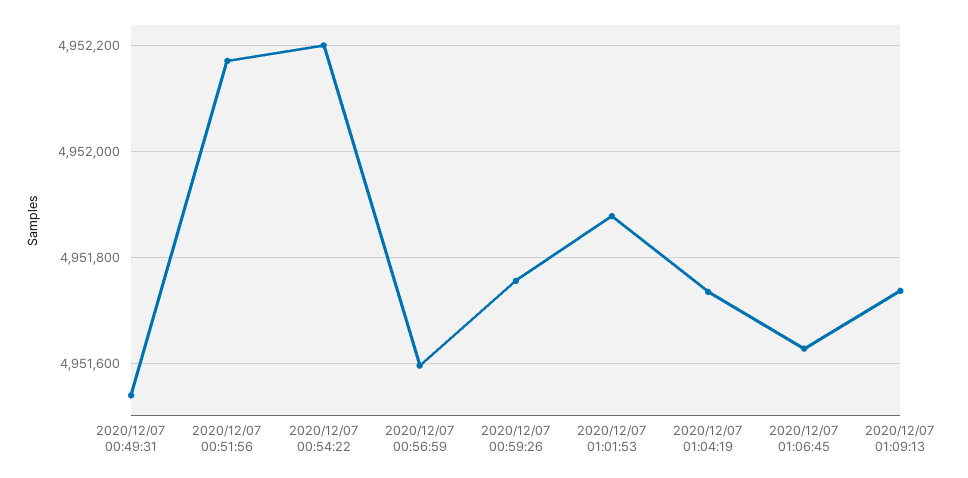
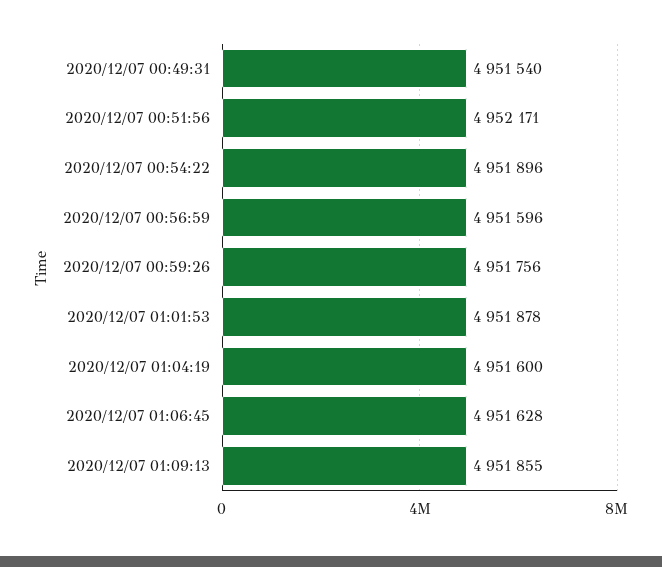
2020/12/07 00:54:22: 4952200 -> 4951896
2020/12/07 01:04:19: 4951740 -> 4951600
2020/12/07 01:09:13: 4951740 -> 4951855

